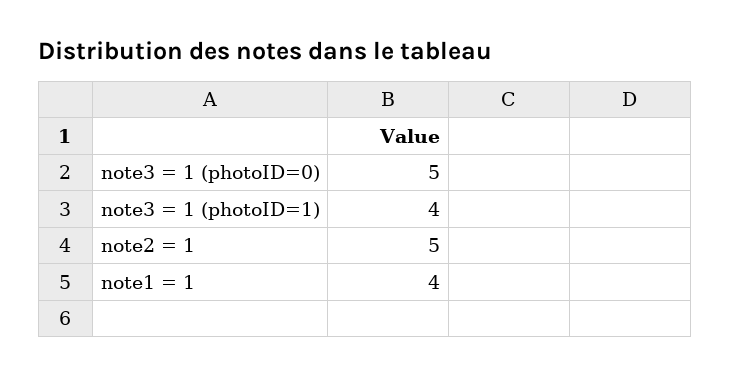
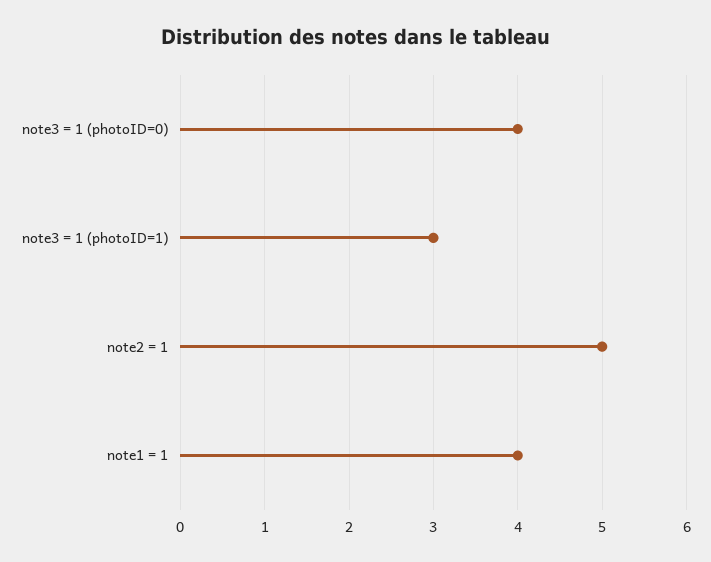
note3 = 1 (photoID=0): 5 -> 4
note3 = 1 (photoID=1): 4 -> 3

